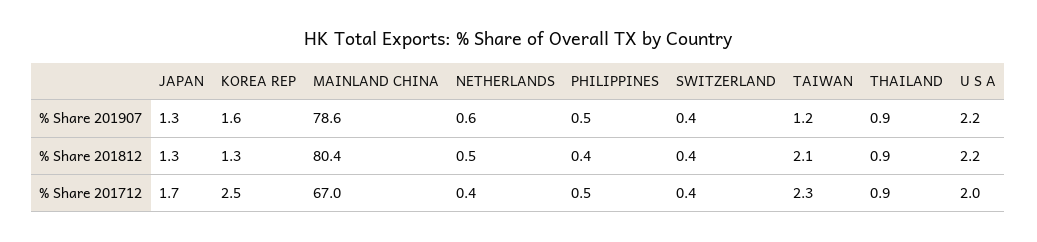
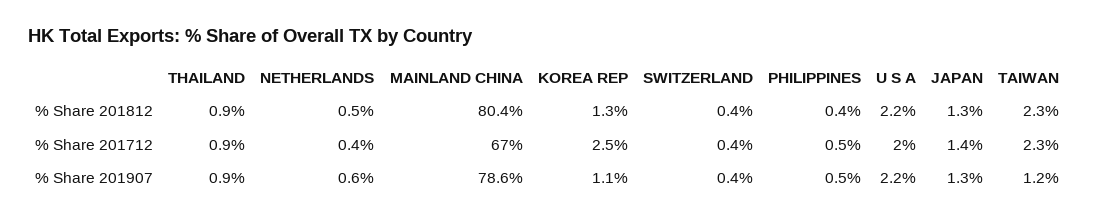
KOREA REP, % Share 201907: 1.6 -> 1.1
TAIWAN, % Share 201812: 2.1 -> 2.3
JAPAN, % Share 201712: 1.7 -> 1.4

